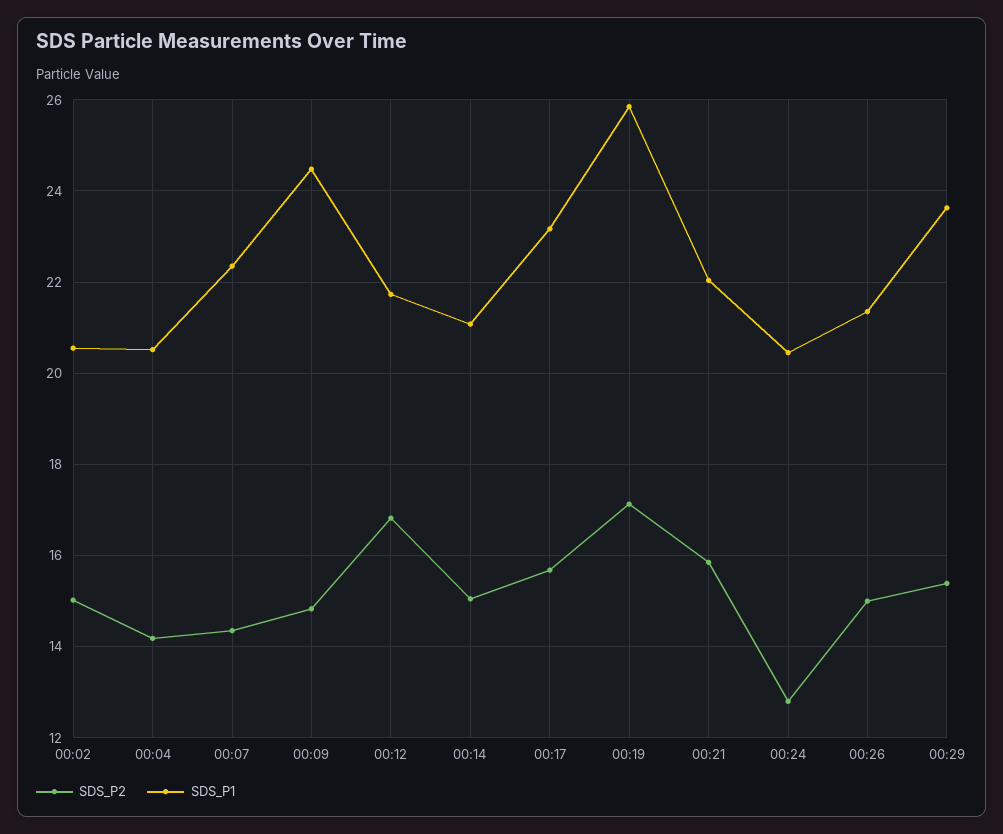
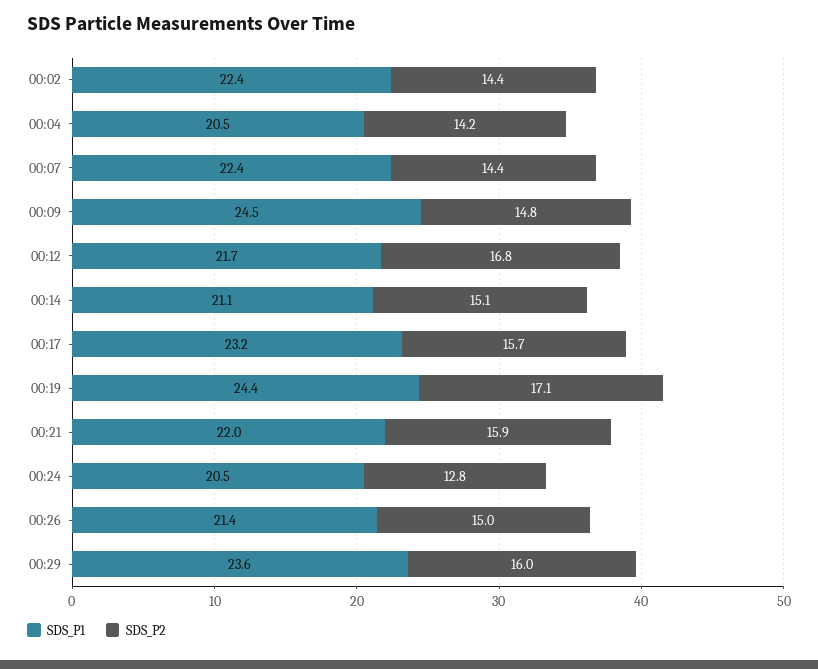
SDS_P2, 00:02: 15 -> 14.4
SDS_P1, 00:02: 20.6 -> 22.4
SDS_P1, 00:19: 25.8 -> 24.4
SDS_P2, 00:29: 15.4 -> 16

